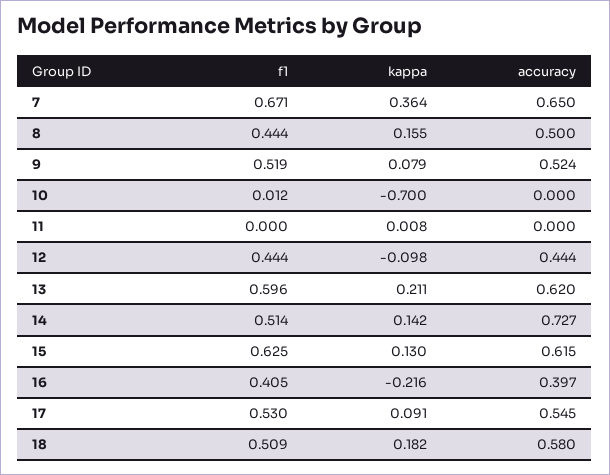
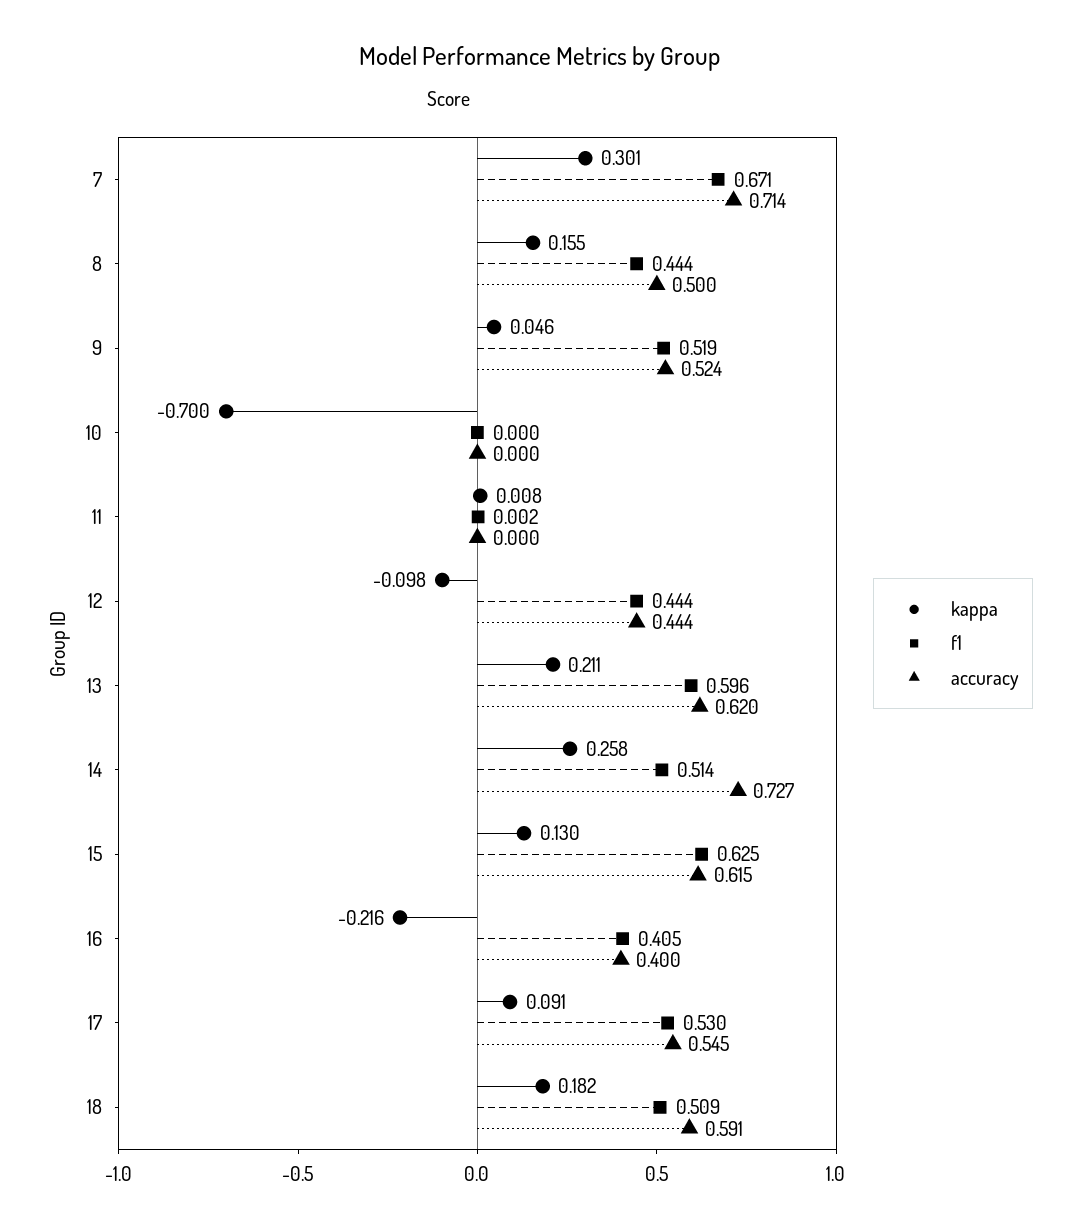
kappa, 7: 0.364 -> 0.301
accuracy, 7: 0.65 -> 0.714
kappa, 9: 0.079 -> 0.046
f1, 10: 0.012 -> 0
f1, 11: 0 -> 0.002
kappa, 14: 0.142 -> 0.258
accuracy, 16: 0.397 -> 0.4
accuracy, 18: 0.58 -> 0.591

